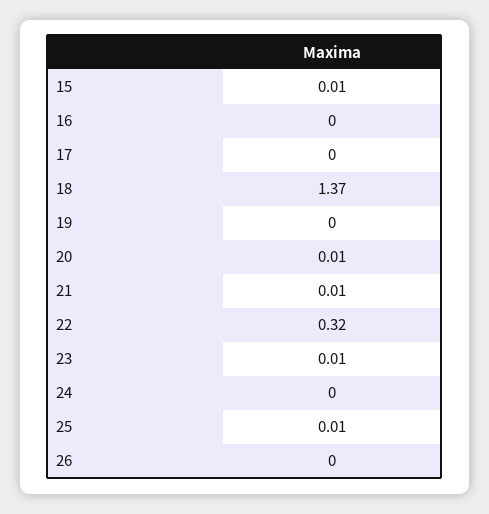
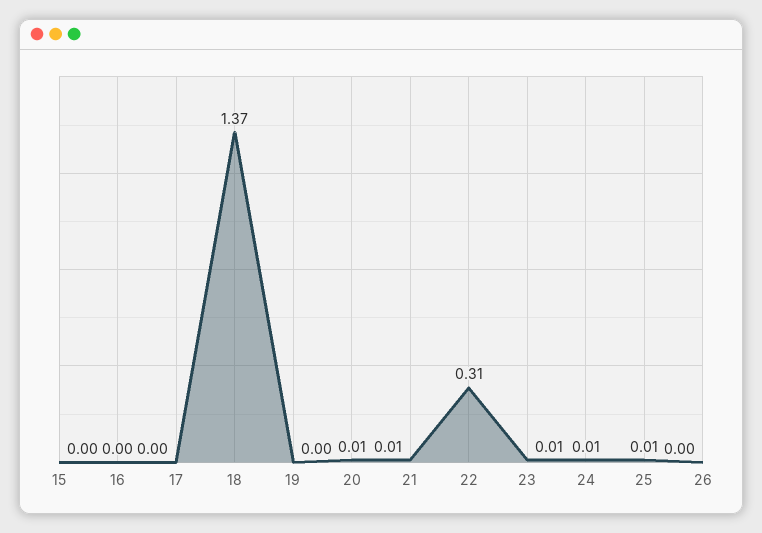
15: 0.01 -> 0
22: 0.32 -> 0.31
24: 0 -> 0.01

